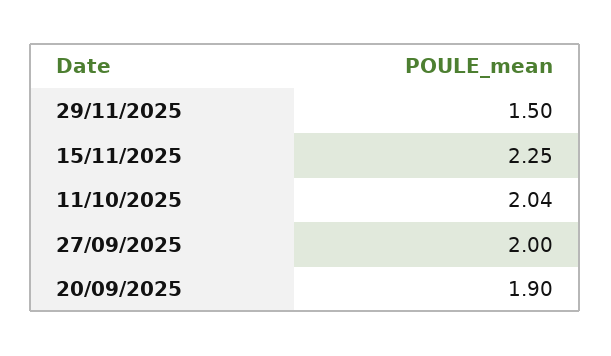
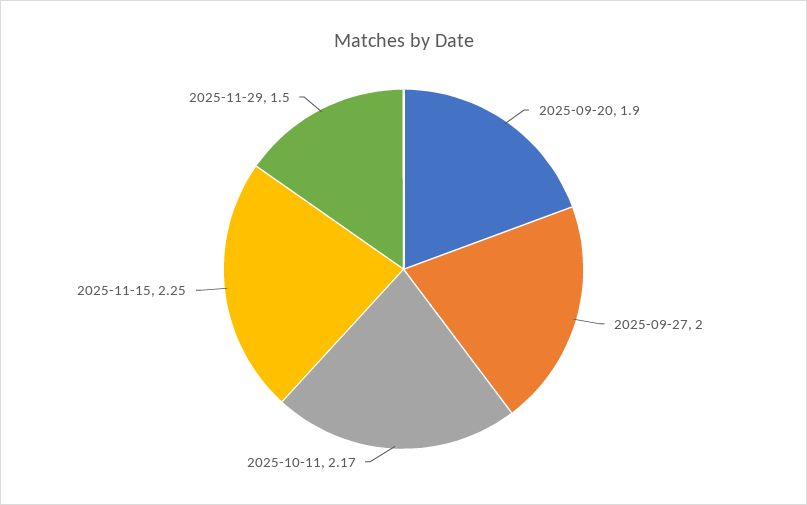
11/10/2025: 2.04 -> 2.17

